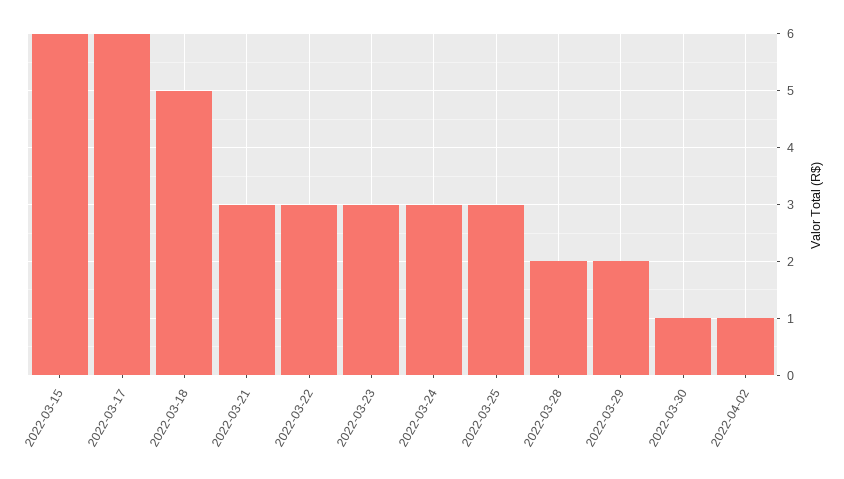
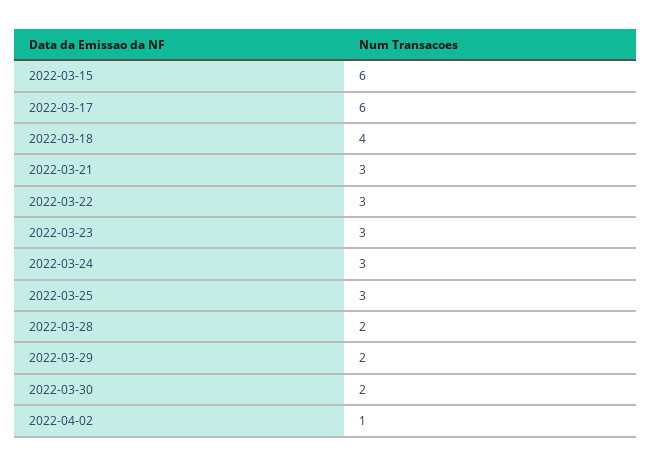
2022-03-18: 5 -> 4
2022-03-30: 1 -> 2

